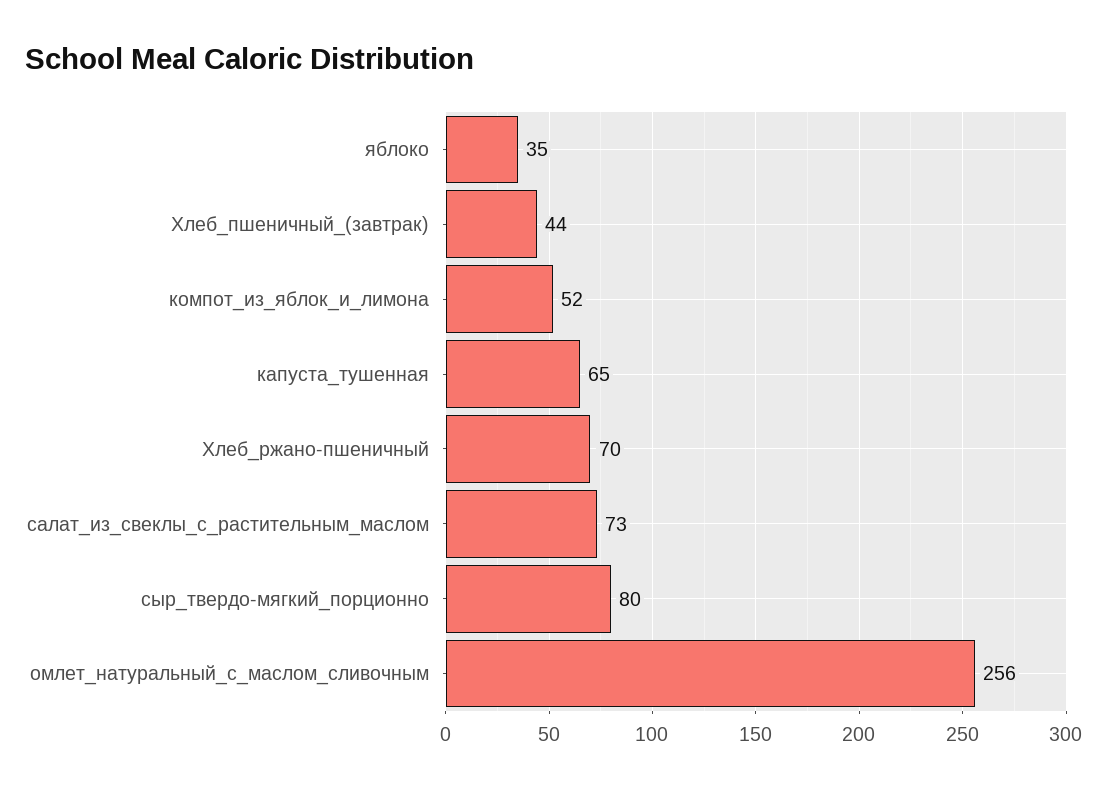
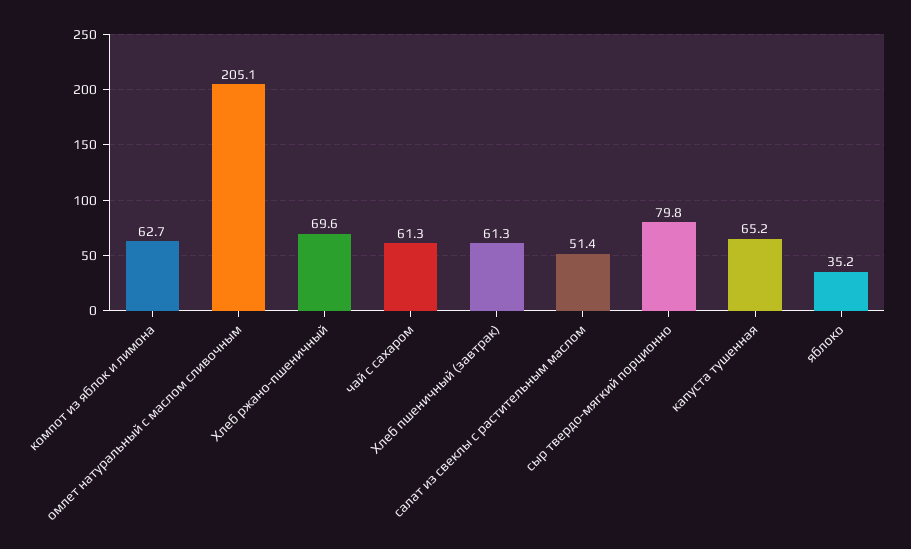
Хлеб_пшеничный_(завтрак): 44 -> 61.3
компот_из_яблок_и_лимона: 52 -> 62.7
салат_из_свеклы_с_растительным_маслом: 73 -> 51.4
омлет_натуральный_с_маслом_сливочным: 256 -> 205.1
чай с сахаром: none -> 61.3

